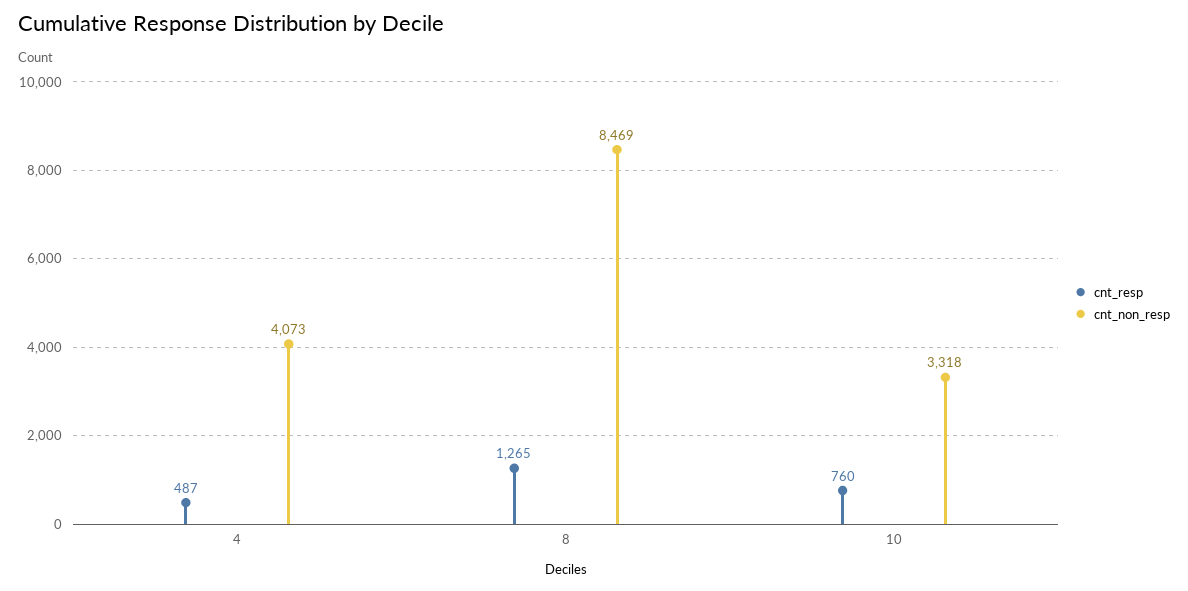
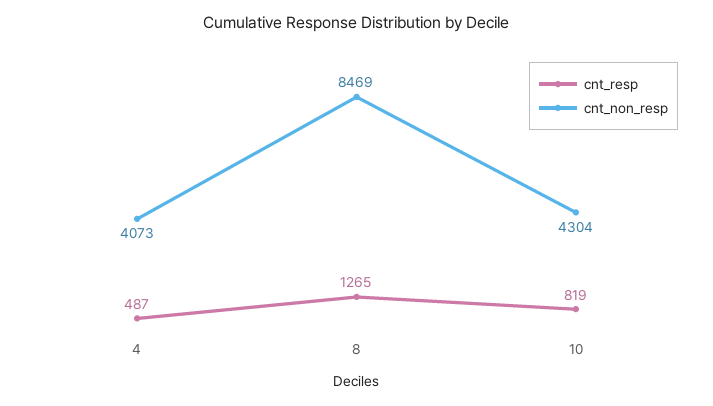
cnt_resp, 10: 760 -> 819
cnt_non_resp, 10: 3318 -> 4304

